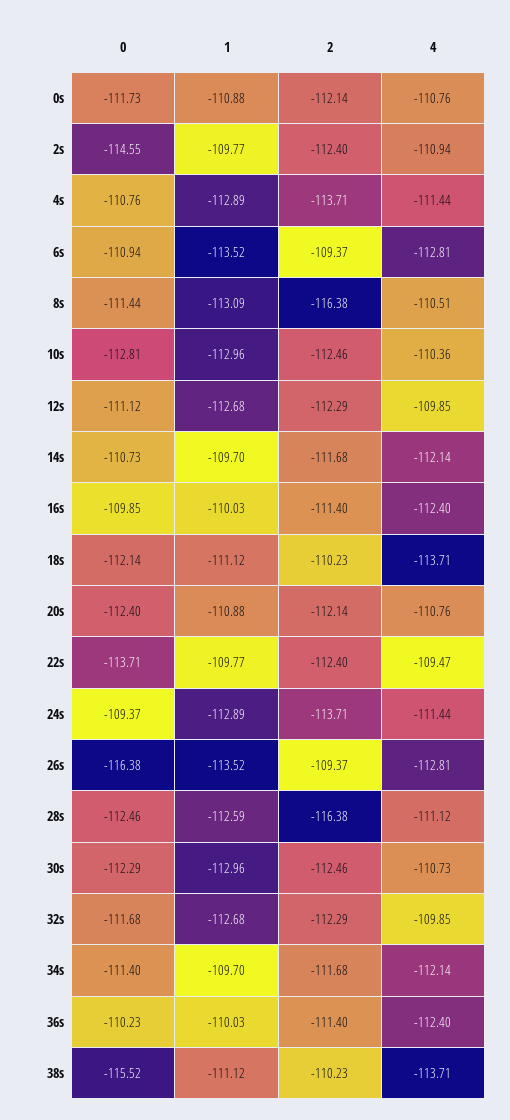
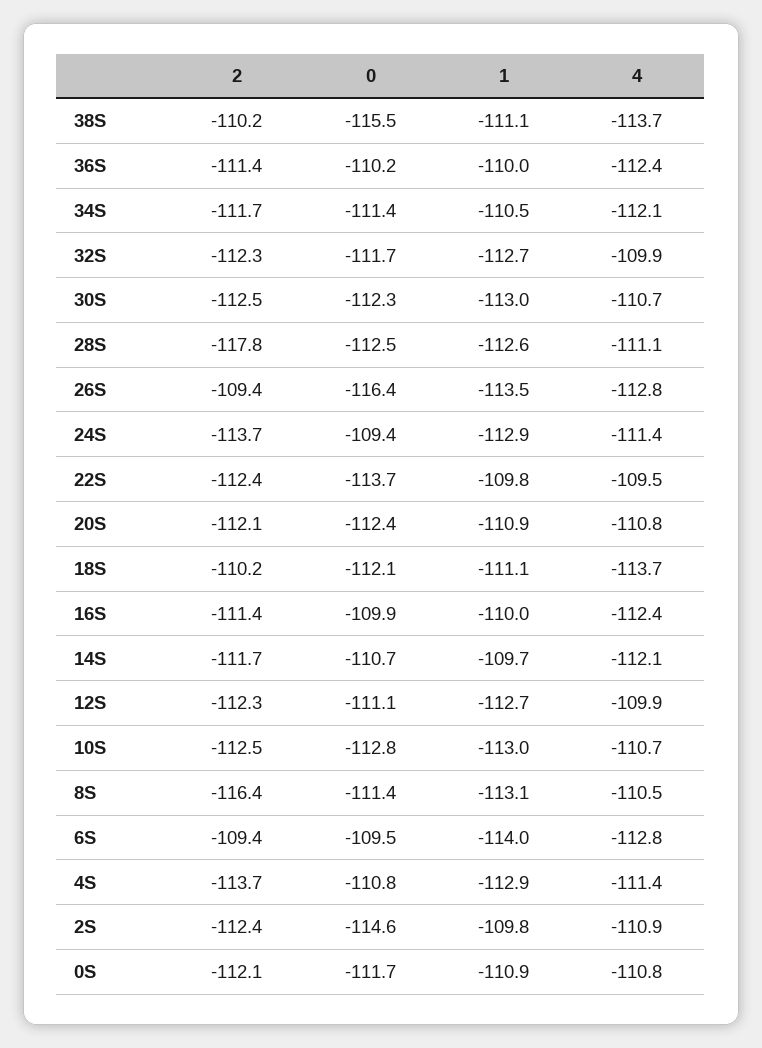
0, 6s: -110.94 -> -109.5
1, 6s: -113.52 -> -114
4, 10s: -110.36 -> -110.7
2, 28s: -116.38 -> -117.8
1, 34s: -109.7 -> -110.5

